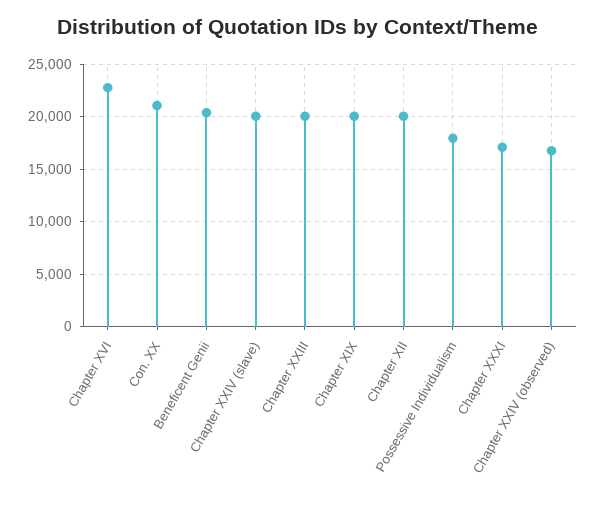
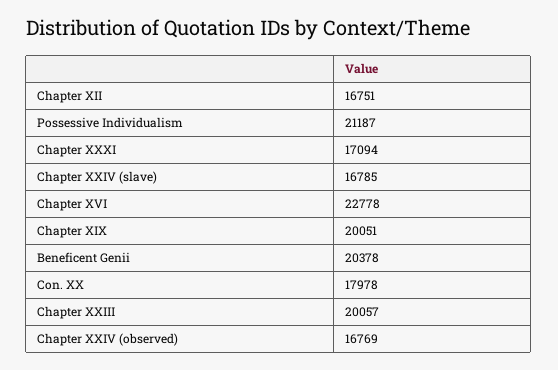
Con. XX: 21000 -> 17978
Chapter XXIV (slave): 20000 -> 16785
Chapter XII: 20000 -> 16751
Possessive Individualism: 18000 -> 21187

